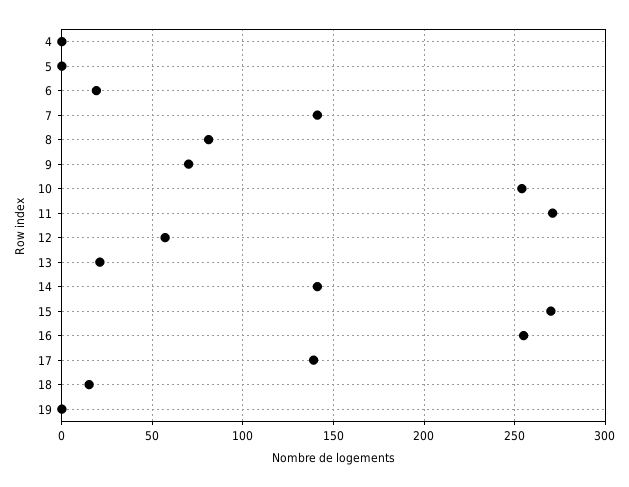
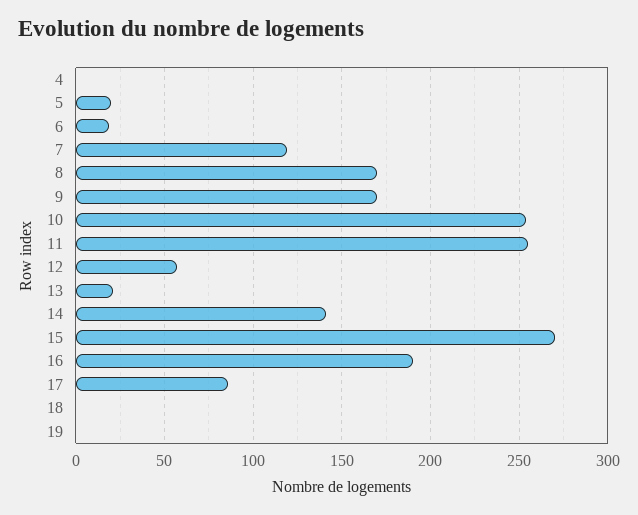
5: 0 -> 20
7: 140 -> 120
8: 80 -> 170
9: 70 -> 170
11: 270 -> 255
16: 255 -> 190
17: 140 -> 85
18: 15 -> 0

